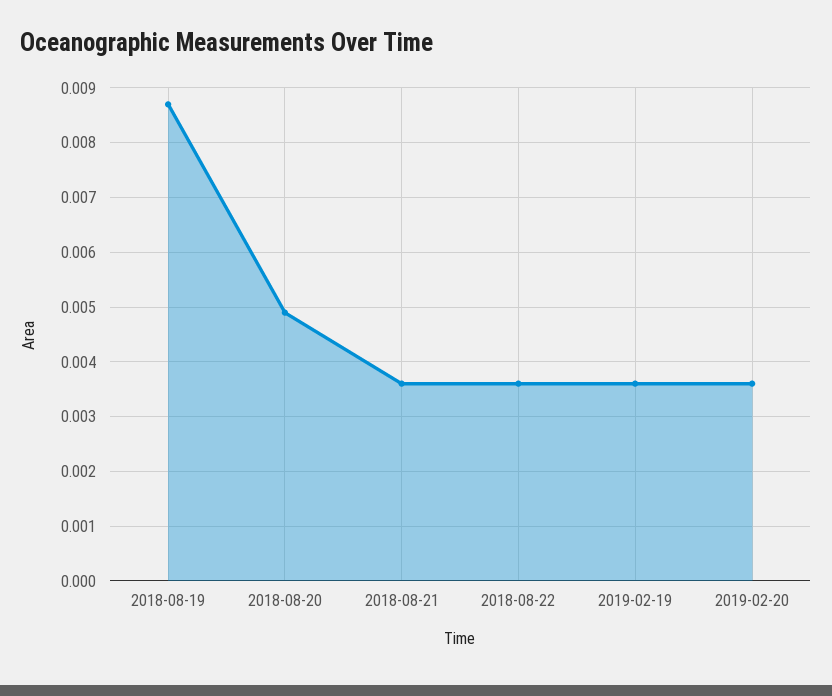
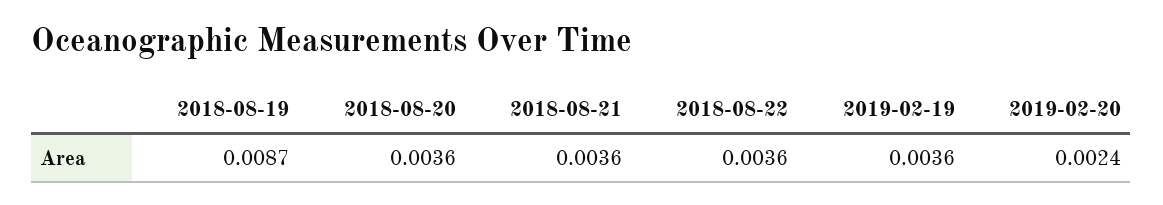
2018-08-20: 0.005 -> 0.0036
2019-02-20: 0.0035 -> 0.0024

